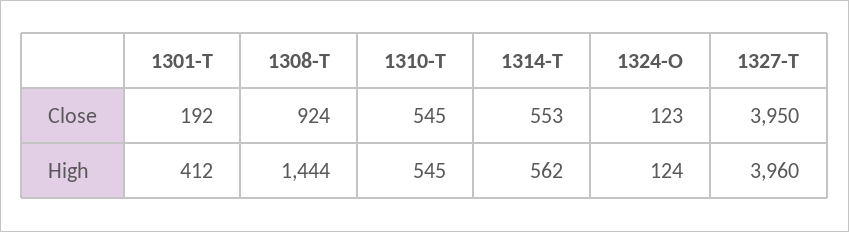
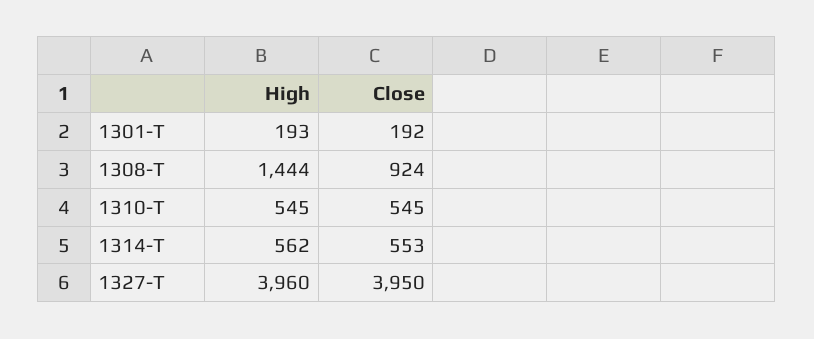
1324-O, Close: 123 -> none
1301-T, High: 412 -> 193
1324-O, High: 124 -> none

